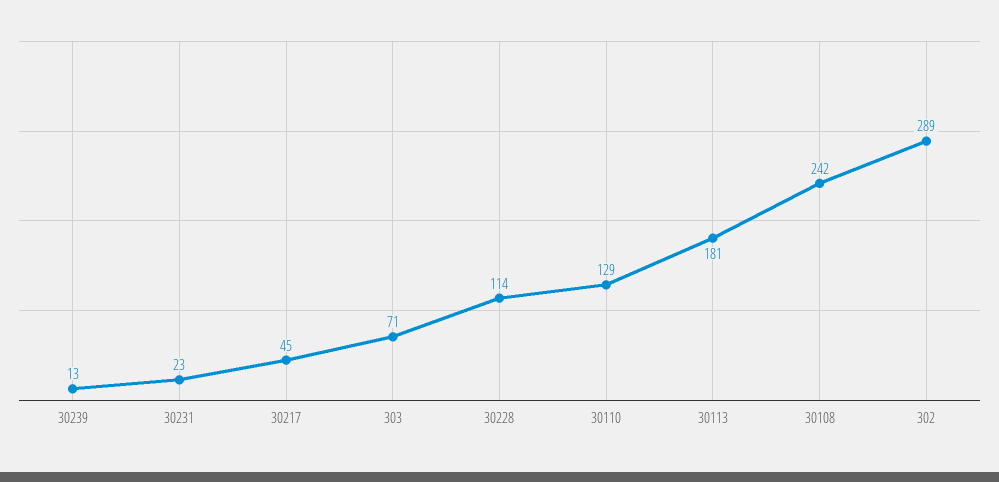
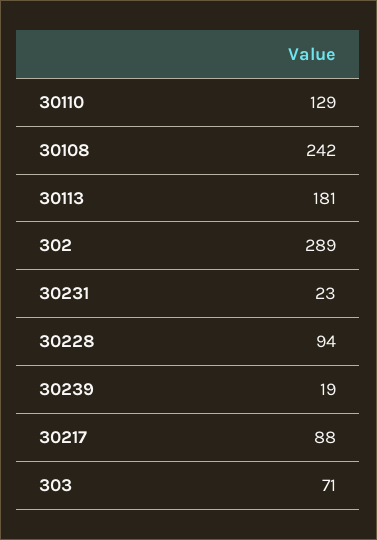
30239: 13 -> 19
30217: 45 -> 88
30228: 114 -> 94

